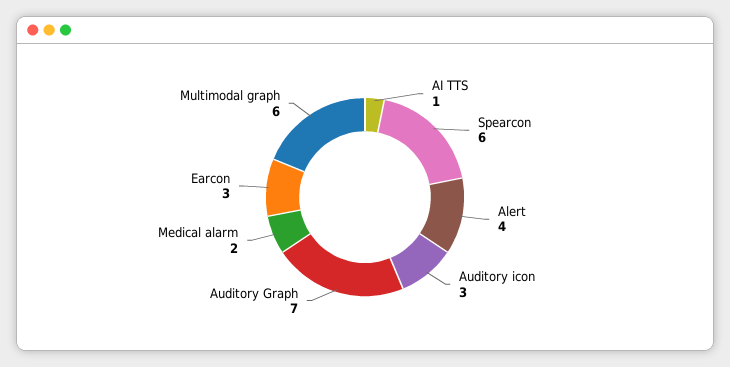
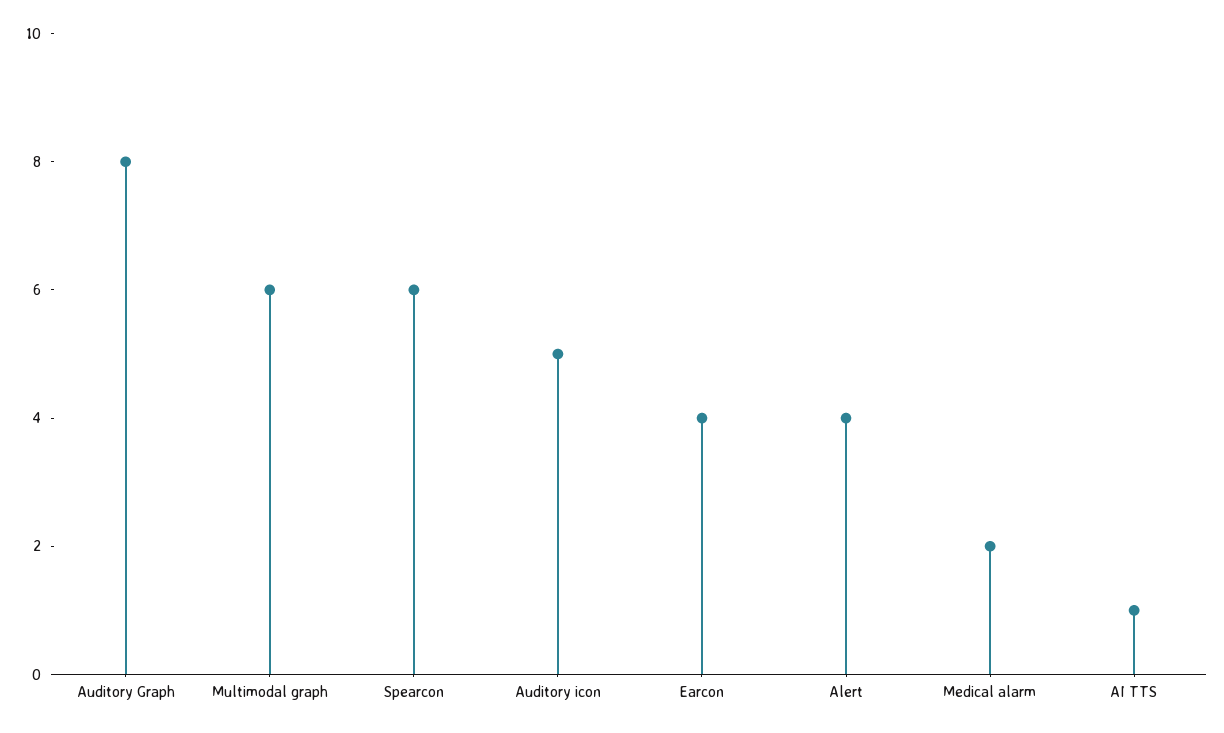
Auditory icon: 3 -> 5
Auditory Graph: 7 -> 8
Earcon: 3 -> 4

